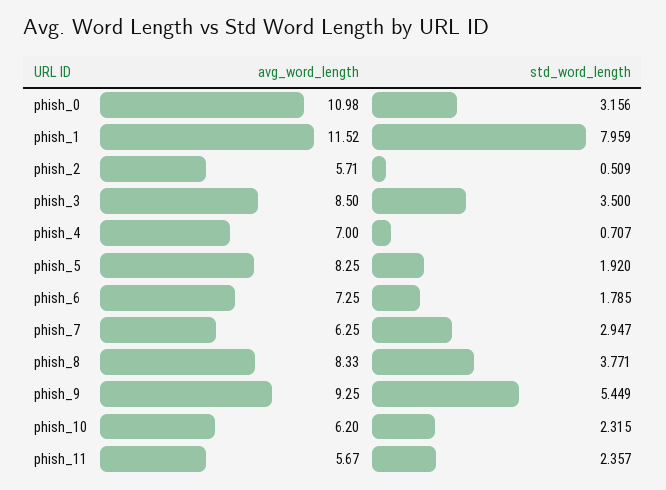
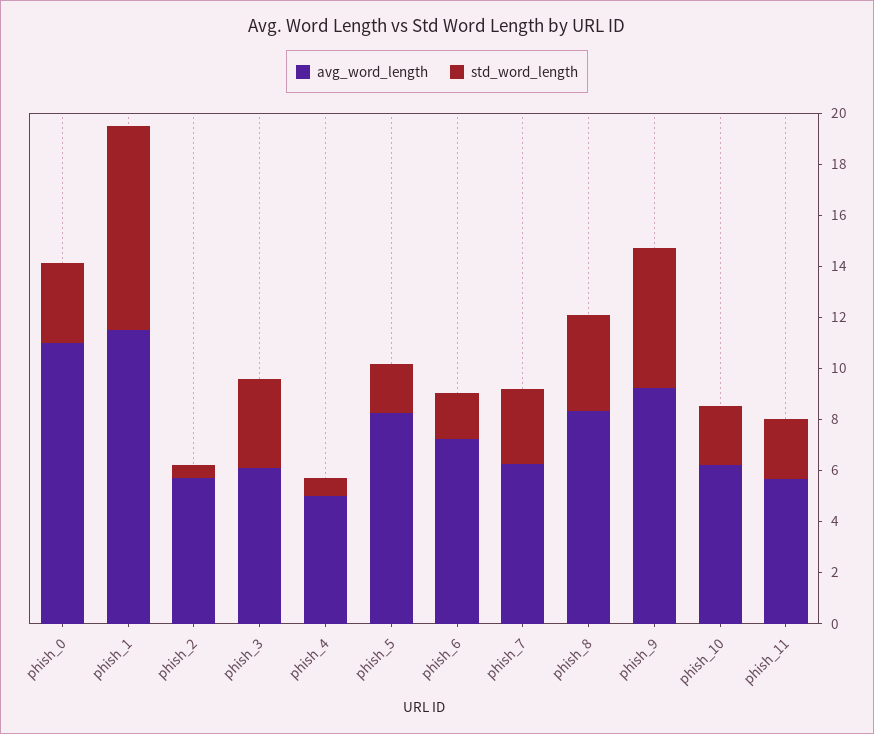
avg_word_length, phish_3: 8.5 -> 6
avg_word_length, phish_4: 7 -> 5

